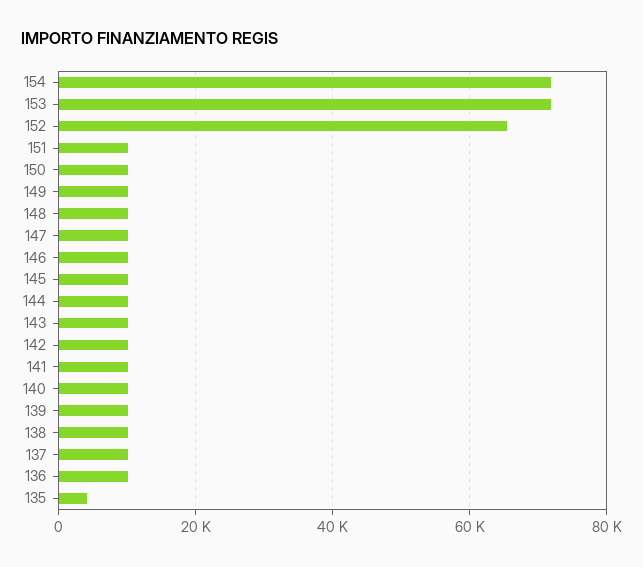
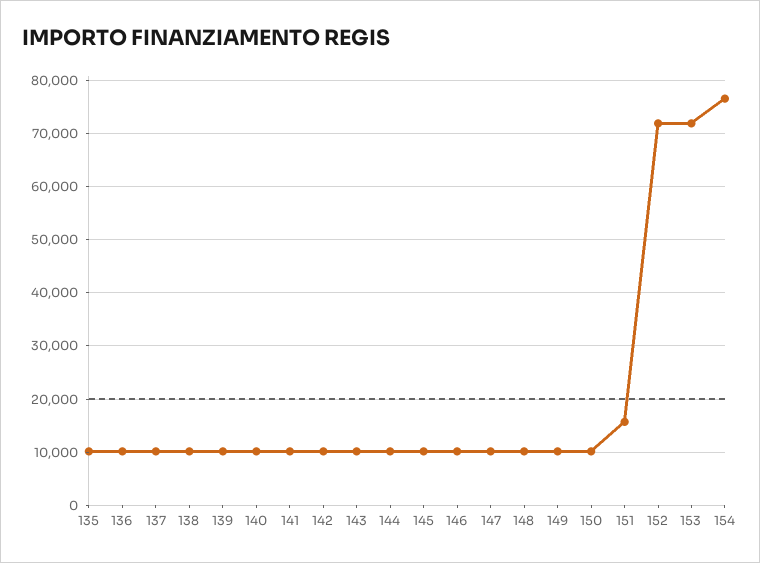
154: 72000 -> 76000
152: 66000 -> 72000
151: 10000 -> 16000
135: 4000 -> 10000

